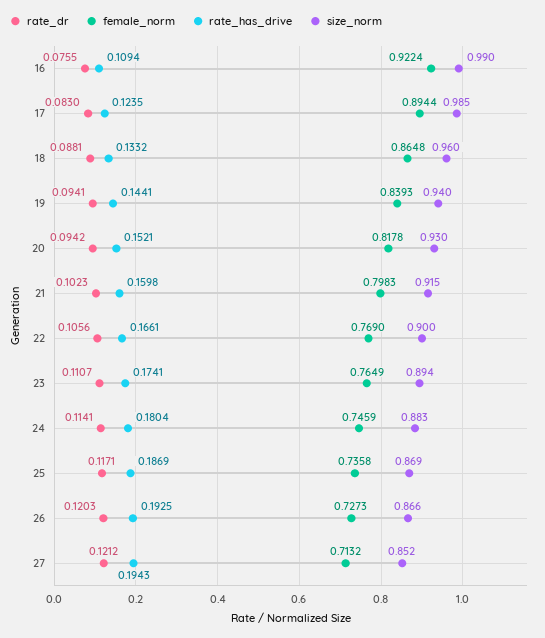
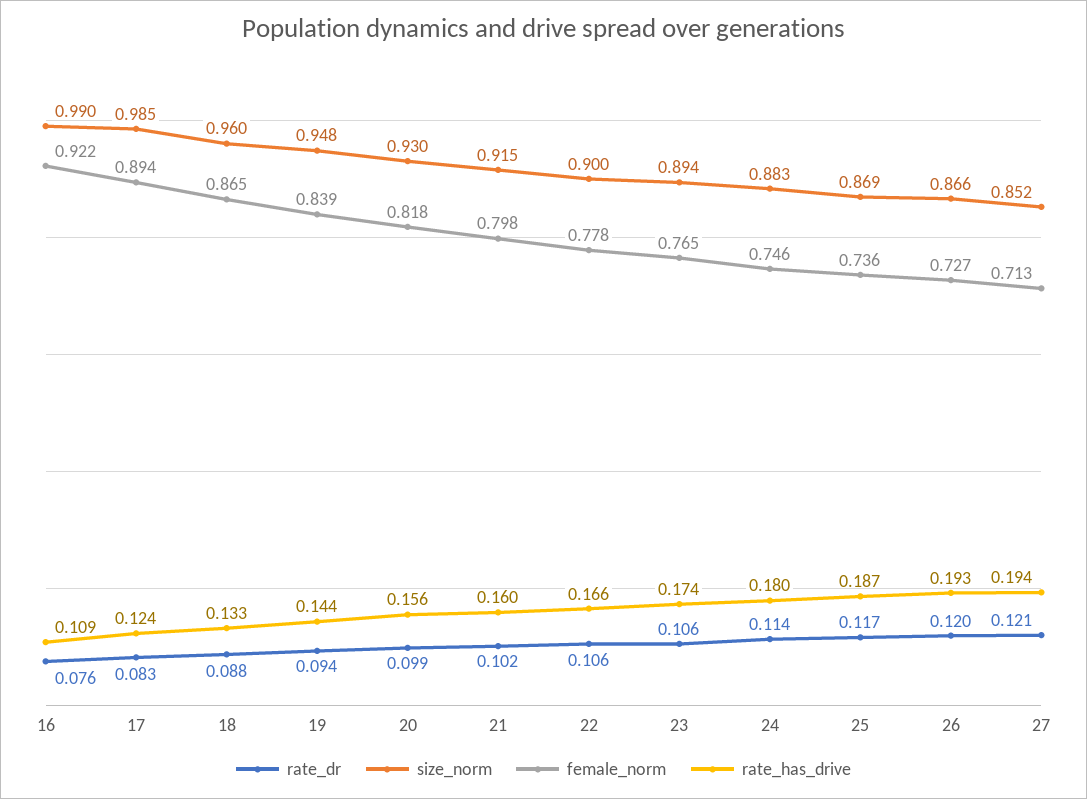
size_norm, 19: 0.94 -> 0.948
rate_dr, 20: 0.0942 -> 0.099
rate_has_drive, 20: 0.1521 -> 0.156
female_norm, 22: 0.769 -> 0.778
rate_dr, 23: 0.1107 -> 0.106

